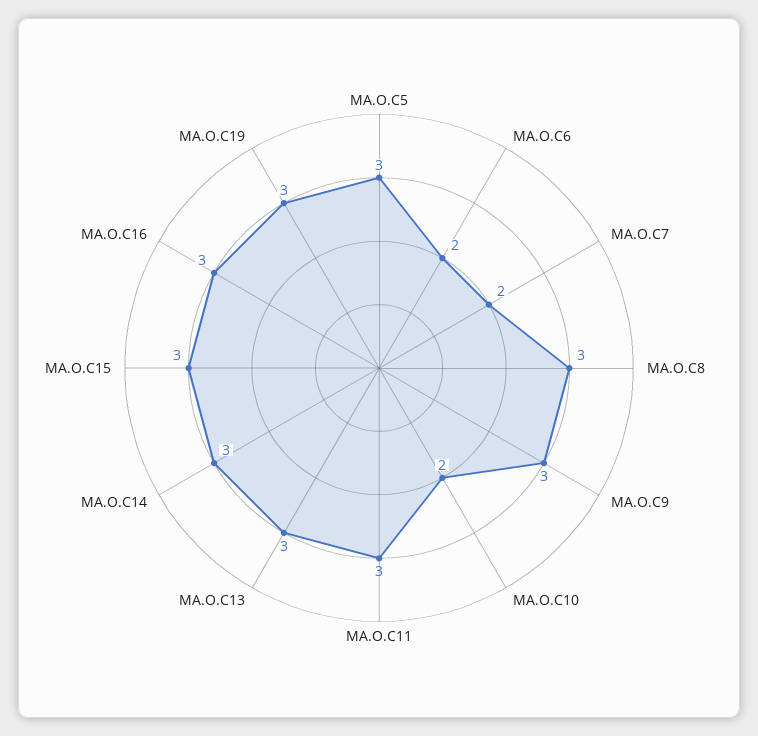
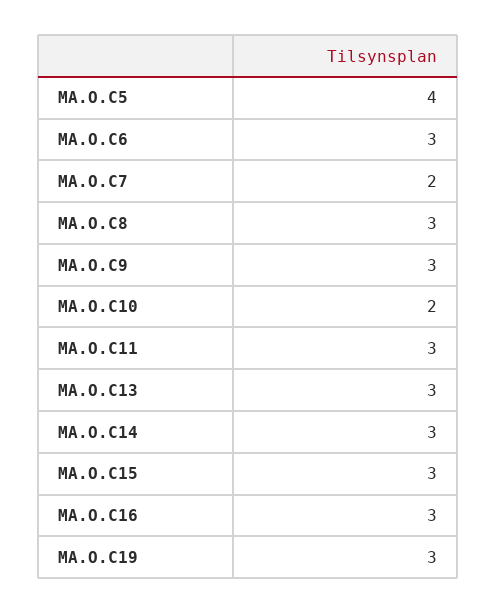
MA.O.C5: 3 -> 4
MA.O.C6: 2 -> 3

